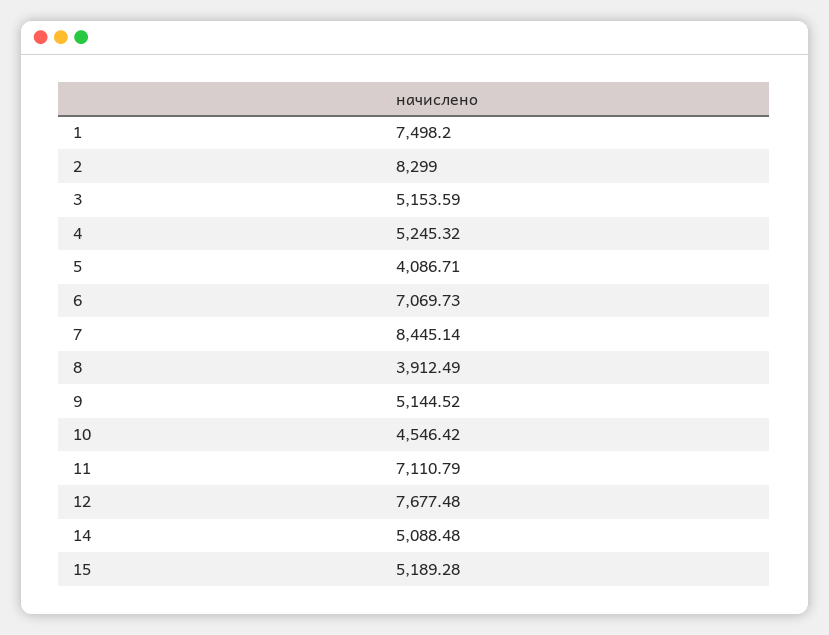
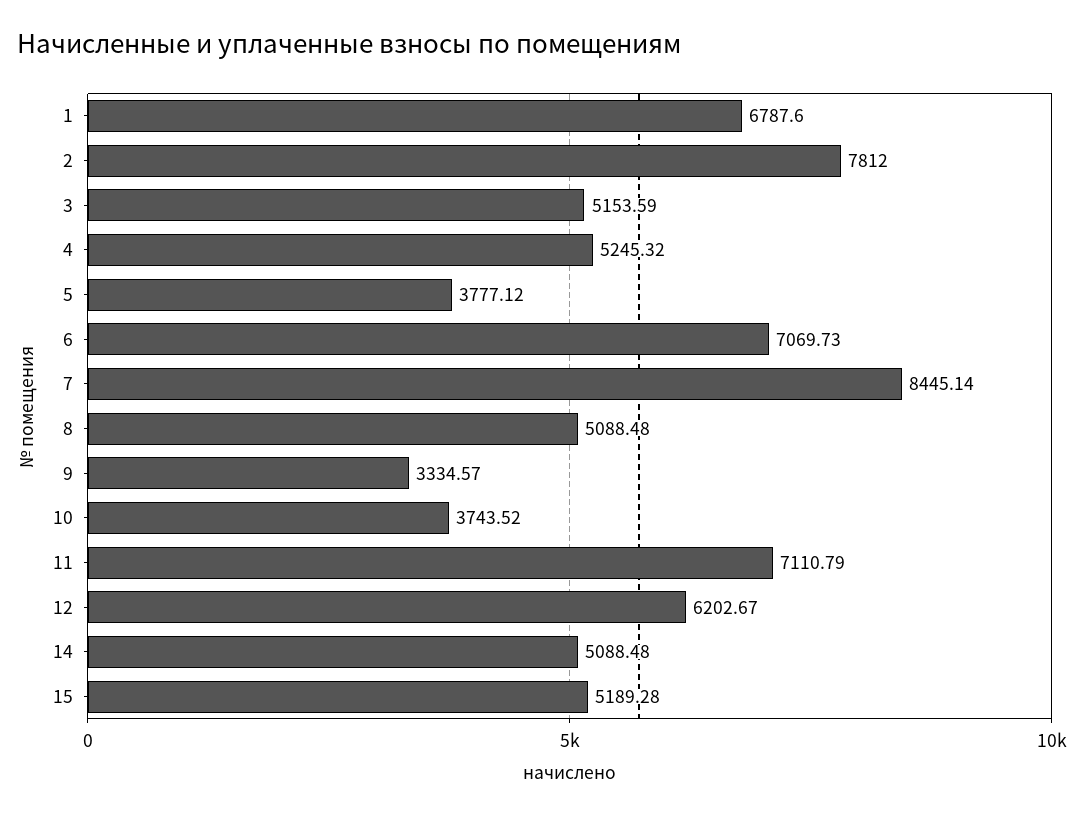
1: 7498.2 -> 6787.6
2: 8299 -> 7812
5: 4086.71 -> 3777.12
8: 3912.49 -> 5088.48
9: 5144.52 -> 3334.57
10: 4546.42 -> 3743.52
12: 7677.48 -> 6202.67

